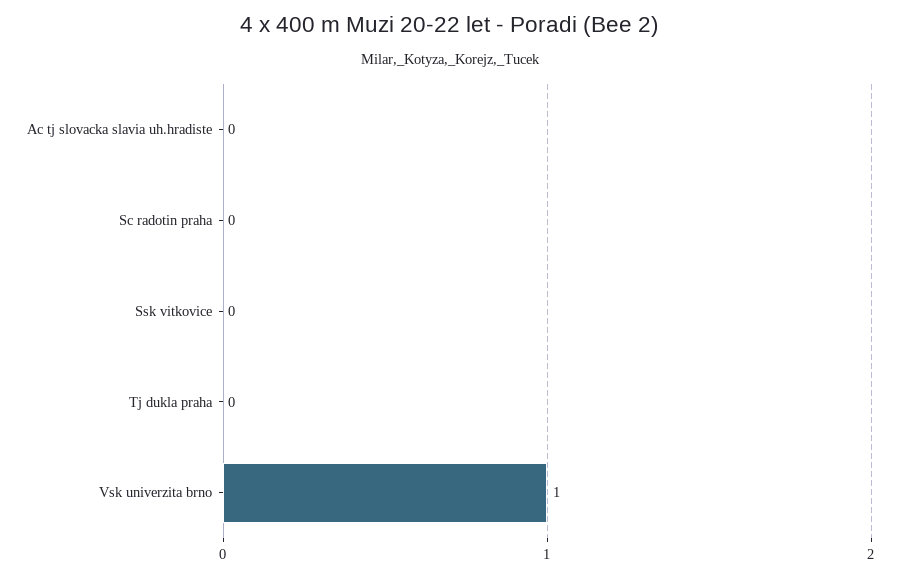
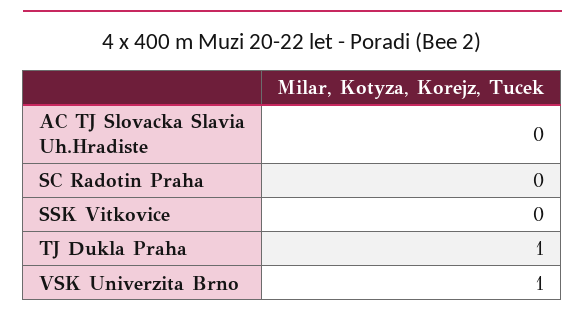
Tj dukla praha: 0 -> 1

